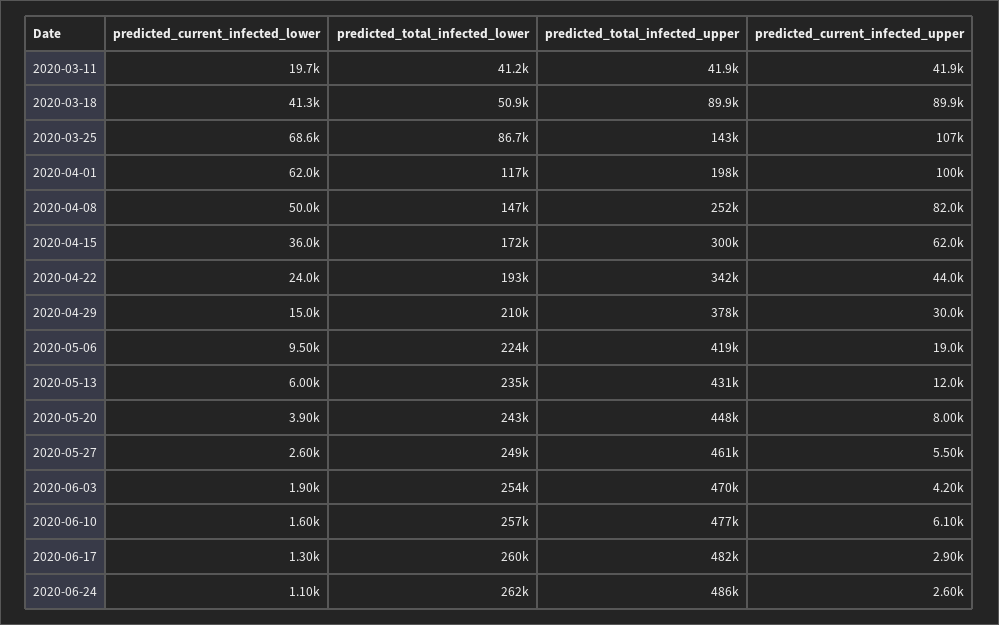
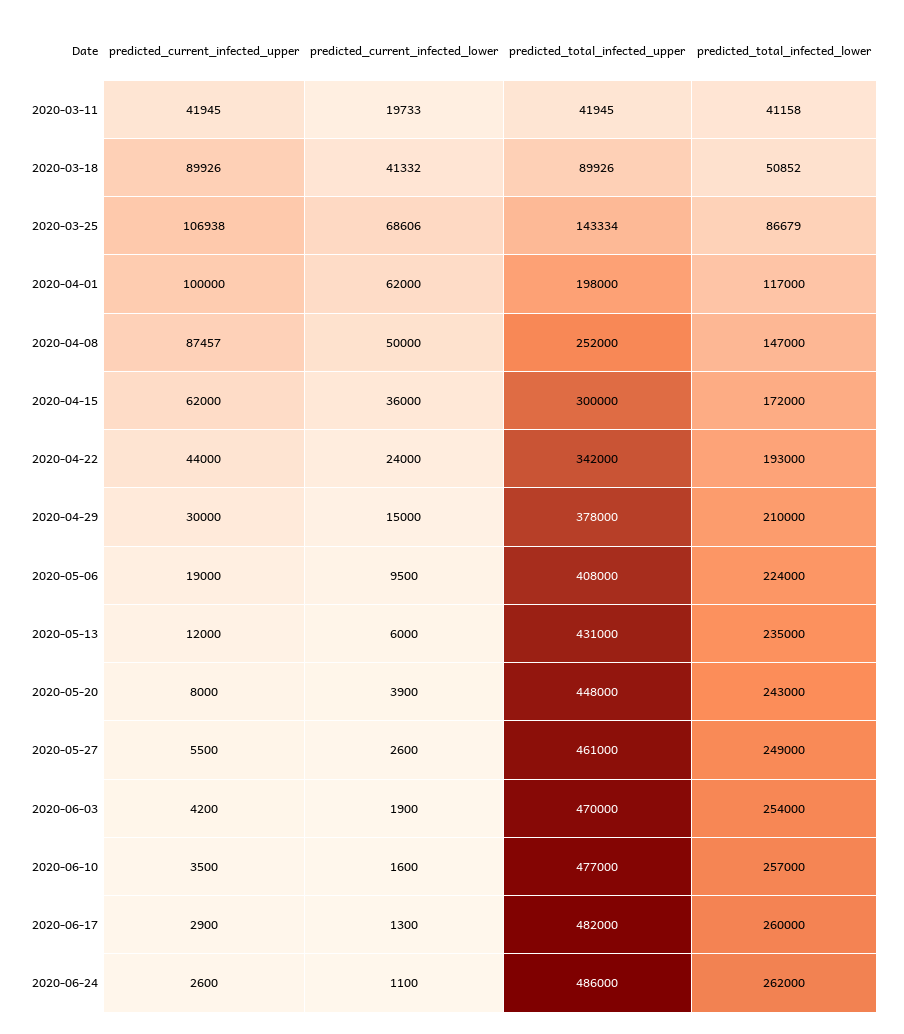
predicted_current_infected_upper, 2020-04-08: 82000 -> 87457
predicted_total_infected_upper, 2020-05-06: 419000 -> 408000
predicted_current_infected_upper, 2020-06-10: 6100 -> 3500

